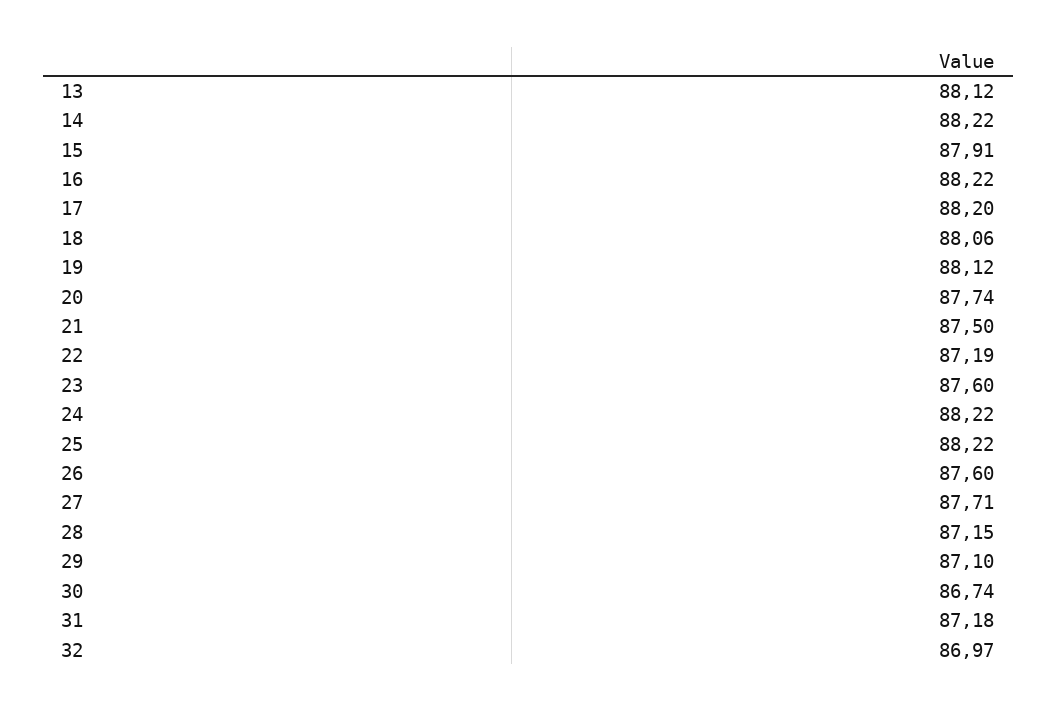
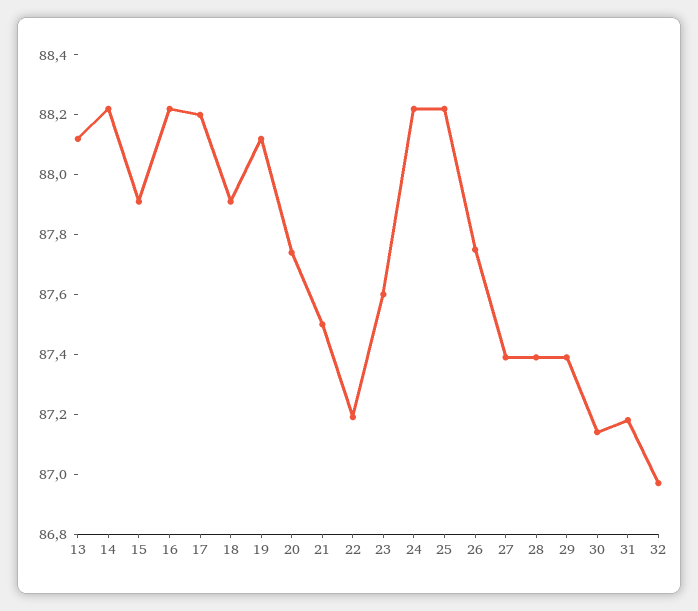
18: 88.06 -> 87.9
26: 87.6 -> 87.75
27: 87.71 -> 87.4
28: 87.15 -> 87.4
29: 87.1 -> 87.4
30: 86.74 -> 87.15

